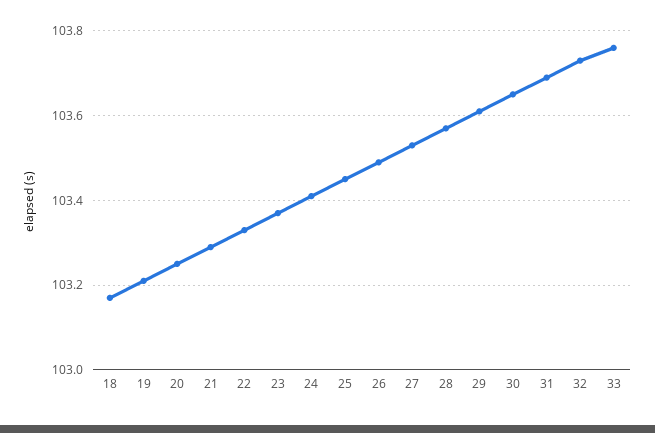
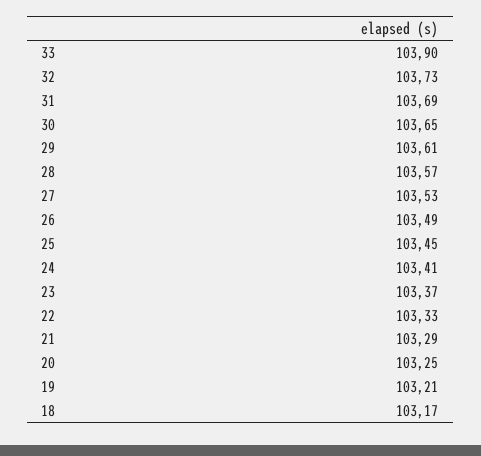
33: 103.75 -> 103.9

